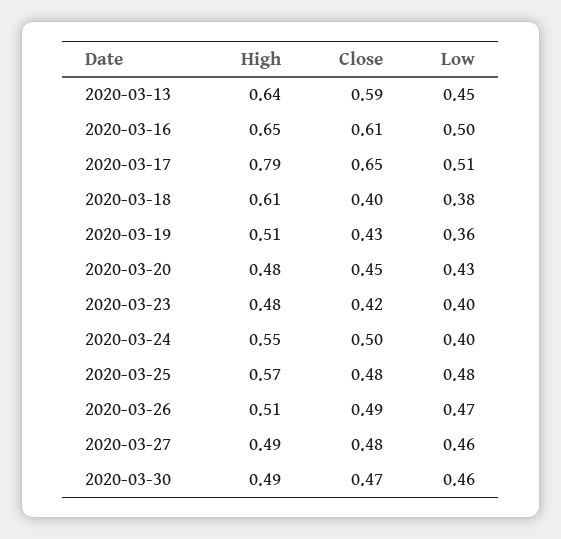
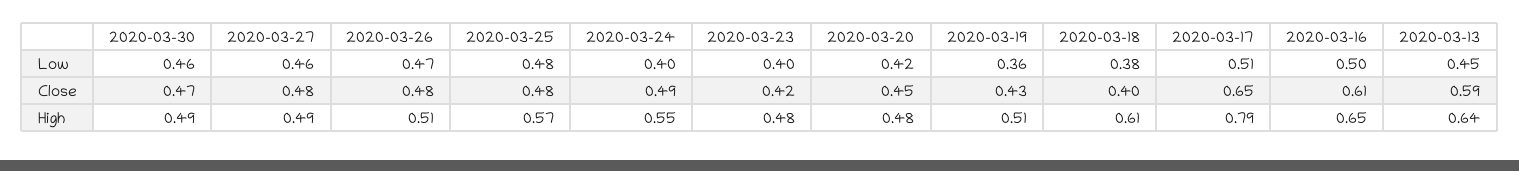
Low, 2020-03-20: 0.43 -> 0.42
Close, 2020-03-24: 0.5 -> 0.49
Close, 2020-03-26: 0.49 -> 0.48

